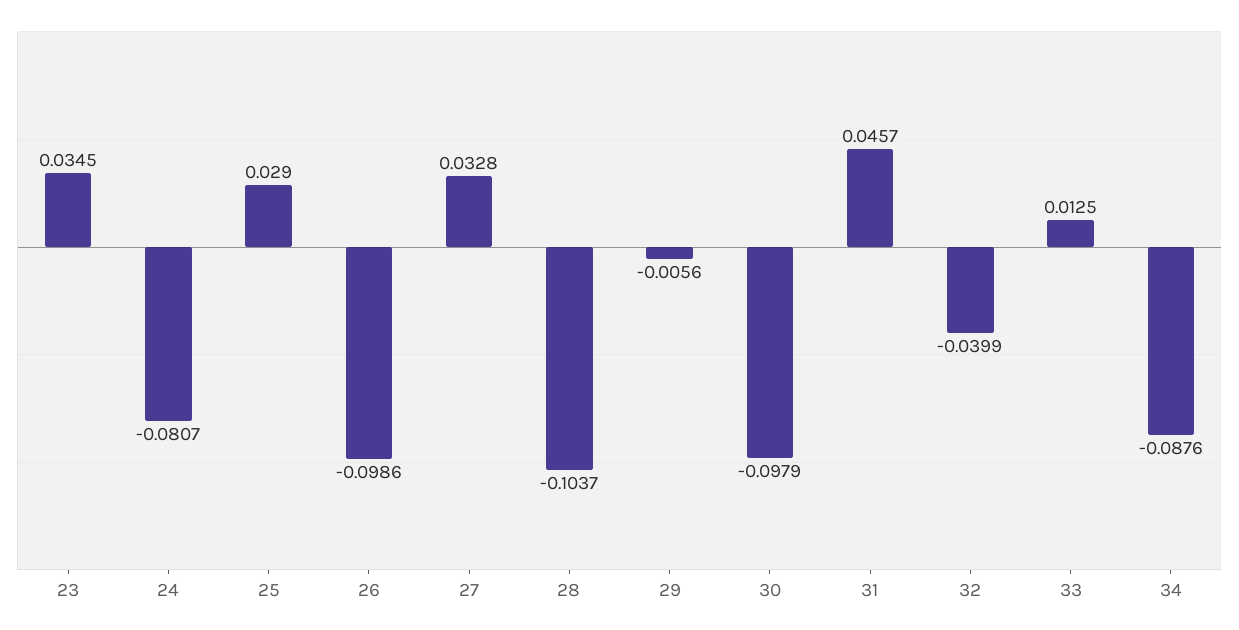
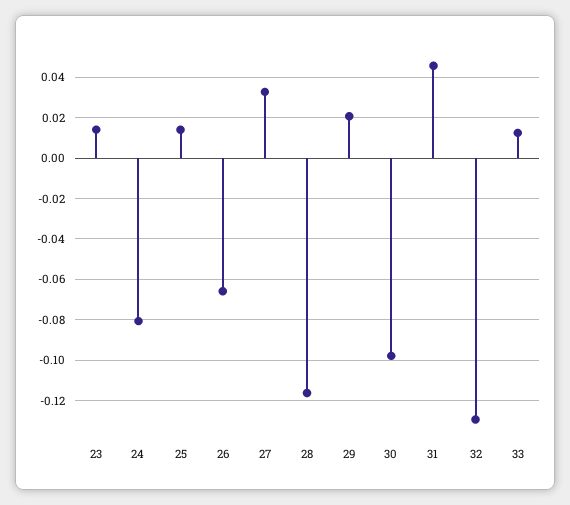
23: 0.0345 -> 0.015
25: 0.029 -> 0.015
26: -0.0986 -> -0.065
28: -0.1037 -> -0.115
29: -0.0056 -> 0.02
32: -0.0399 -> -0.13
34: -0.0876 -> none

